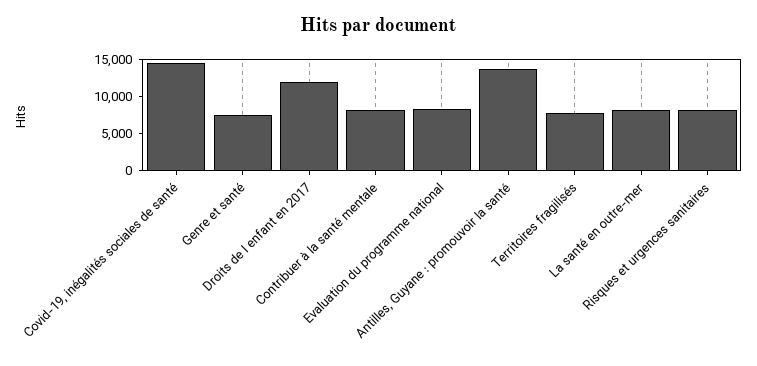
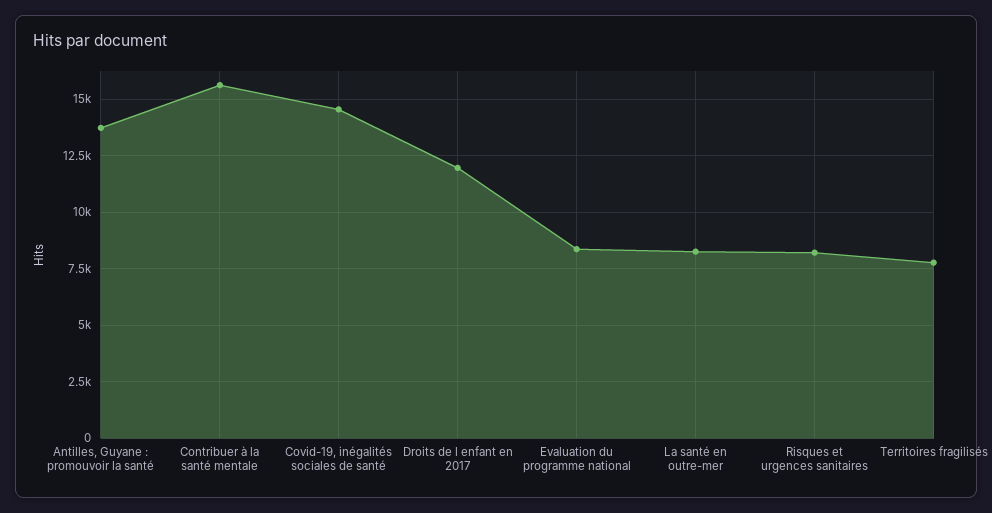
Genre et santé: 7500 -> none
Contribuer à la santé mentale: 7500 -> 15500

